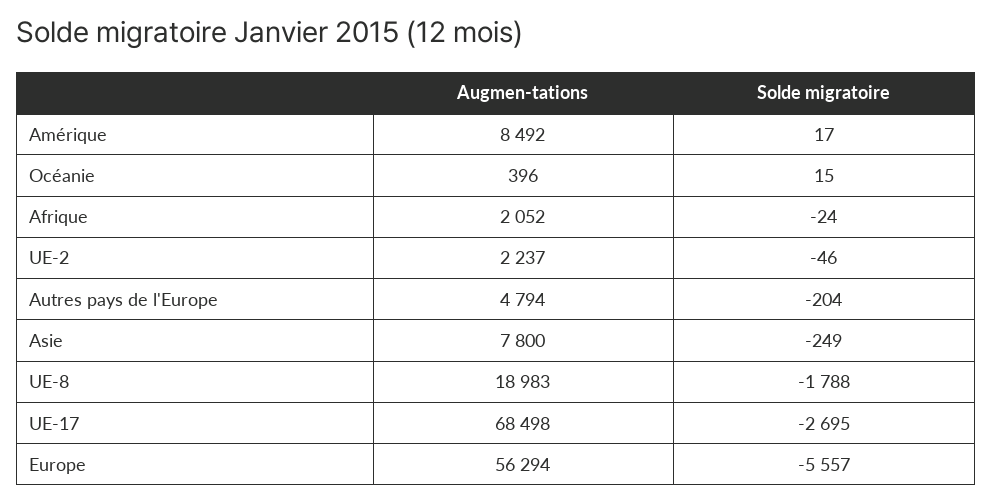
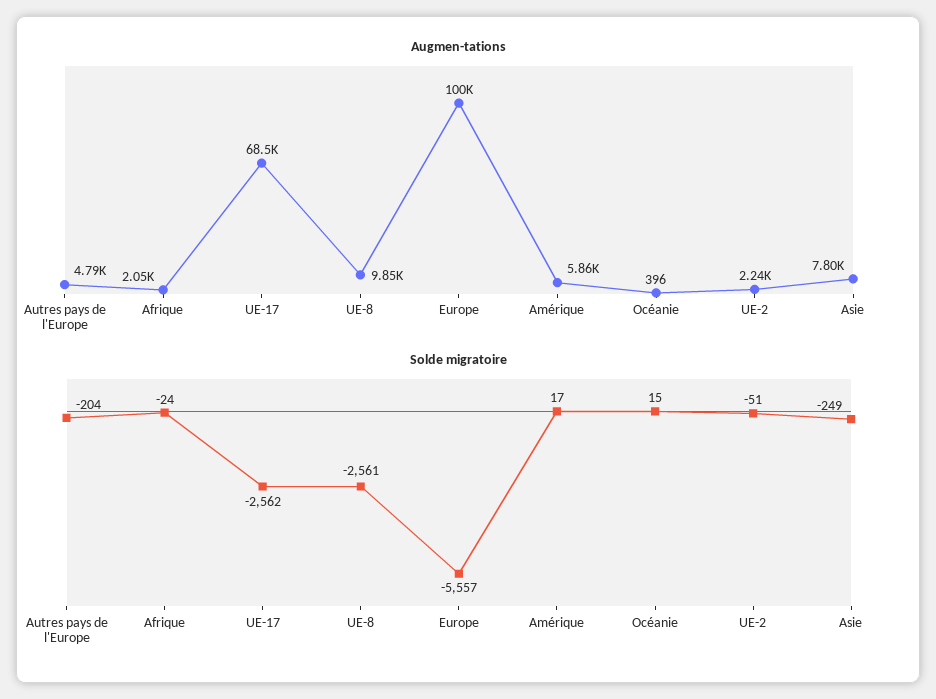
Augmen-tations, Amérique: 8492 -> 5860
Solde migratoire, UE-2: -46 -> -51
Augmen-tations, UE-8: 18983 -> 9850
Solde migratoire, UE-8: -1788 -> -2561
Solde migratoire, UE-17: -2695 -> -2562
Augmen-tations, Europe: 56294 -> 100000

